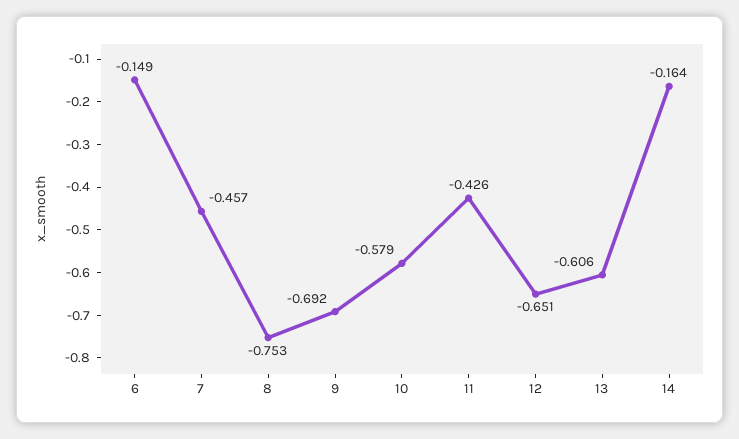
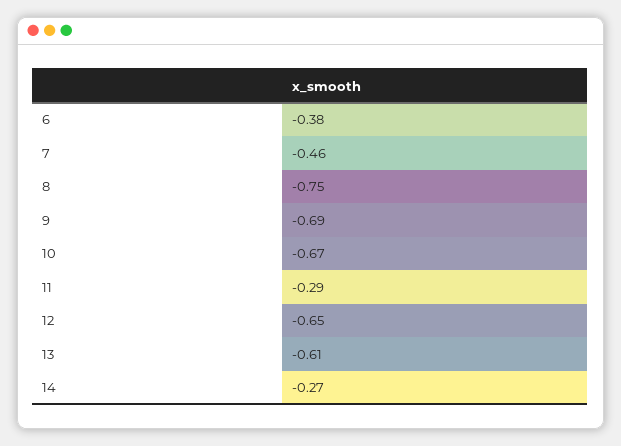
6: -0.149 -> -0.38
10: -0.579 -> -0.67
11: -0.426 -> -0.29
14: -0.164 -> -0.27

